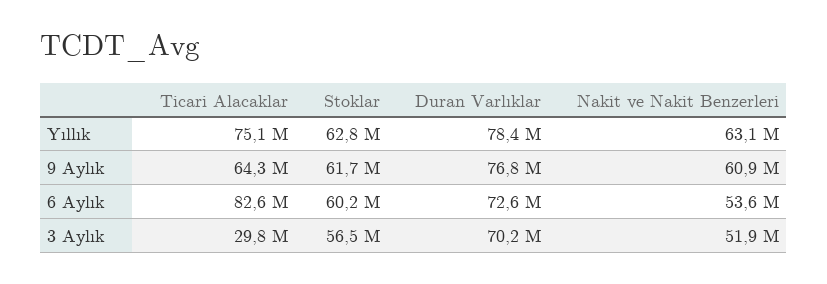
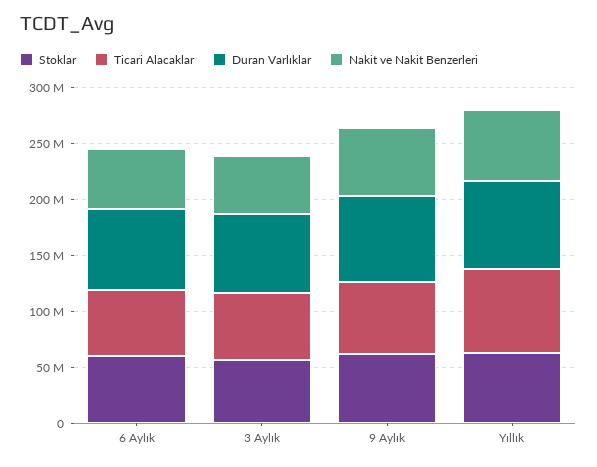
Ticari Alacaklar, 6 Aylık: 82600000 -> 60000000
Ticari Alacaklar, 3 Aylık: 29800000 -> 60000000

